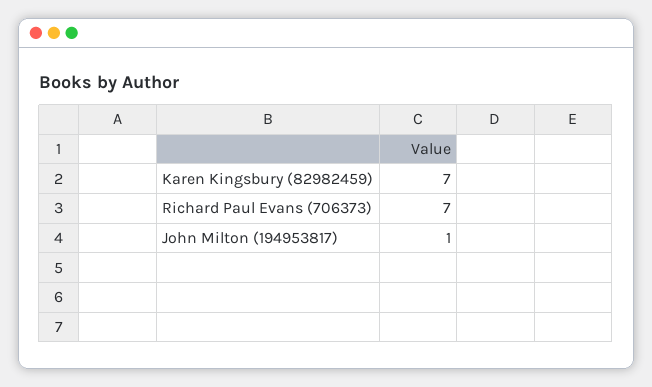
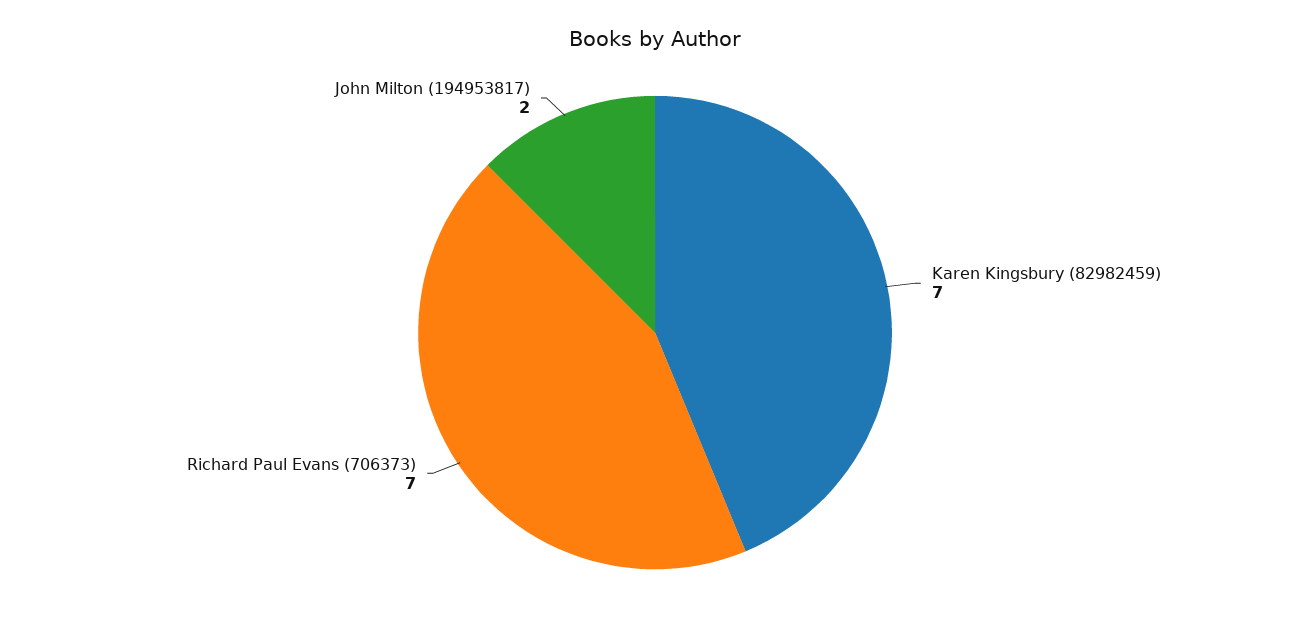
John Milton (194953817): 1 -> 2

